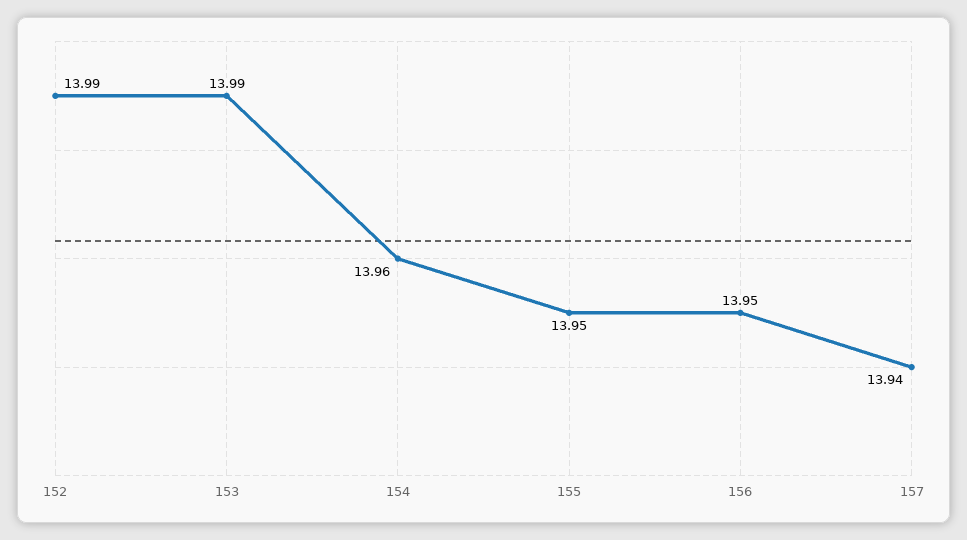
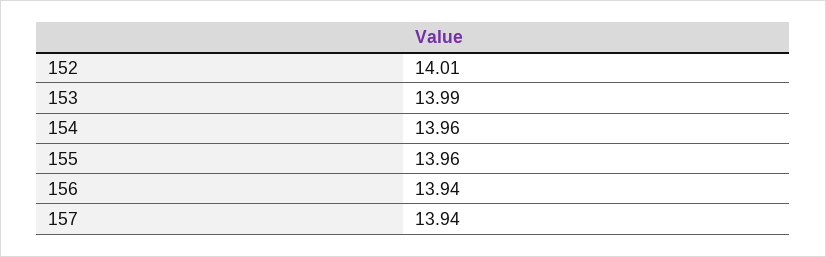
152: 13.99 -> 14.01
155: 13.95 -> 13.96
156: 13.95 -> 13.94

